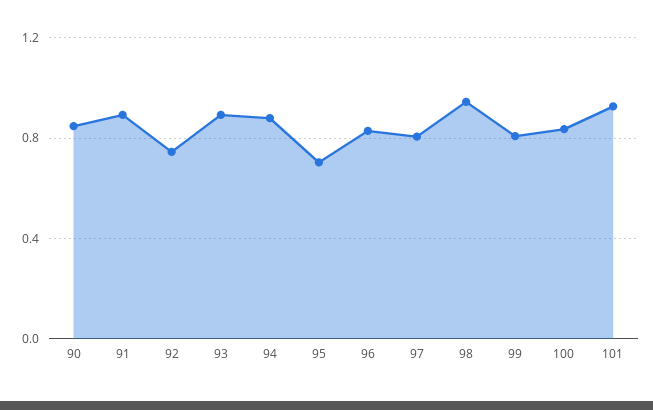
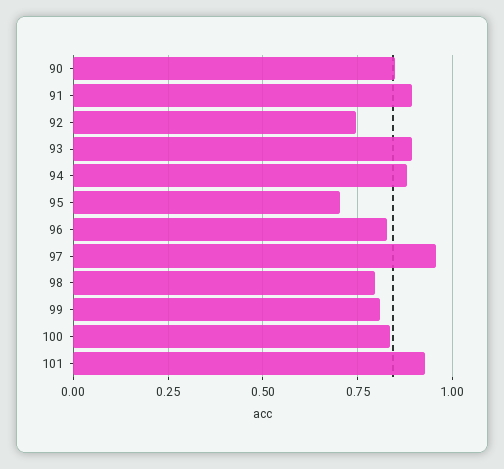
97: 0.8 -> 0.95
98: 0.95 -> 0.8

